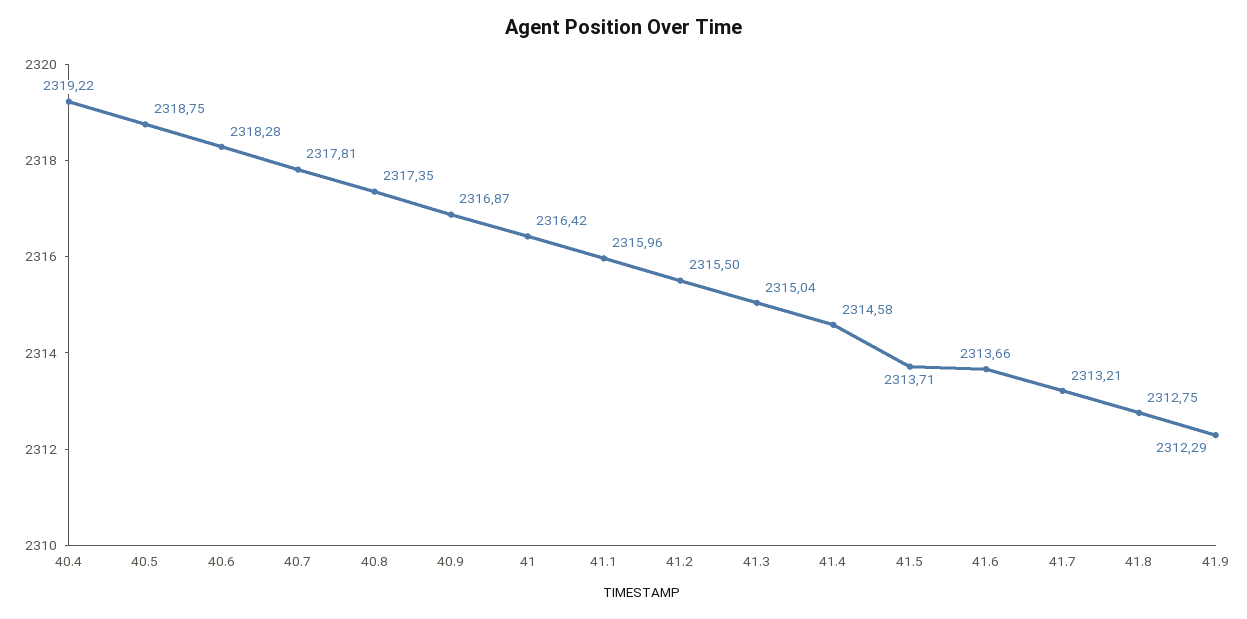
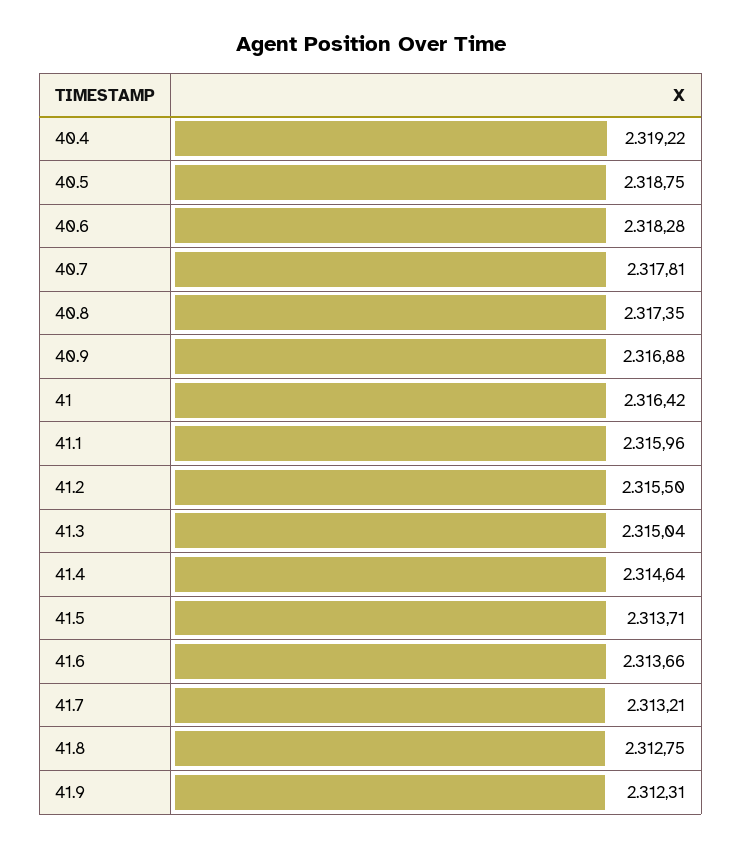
40.9: 2316.87 -> 2316.88
41.4: 2314.58 -> 2314.64
41.9: 2312.29 -> 2312.31

